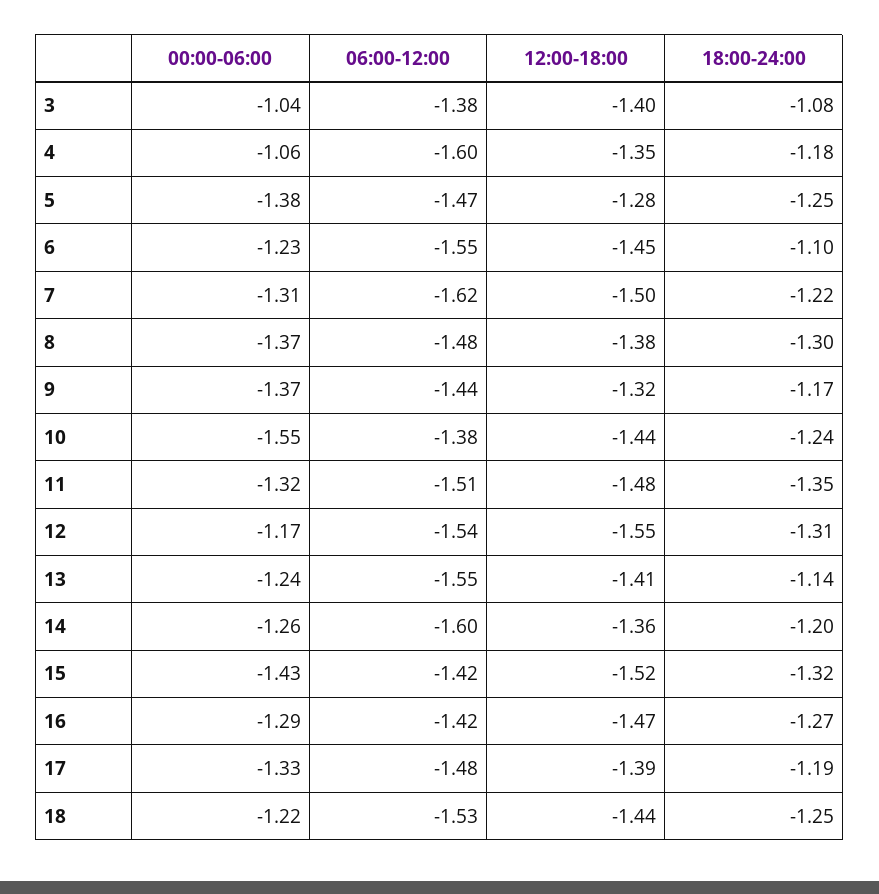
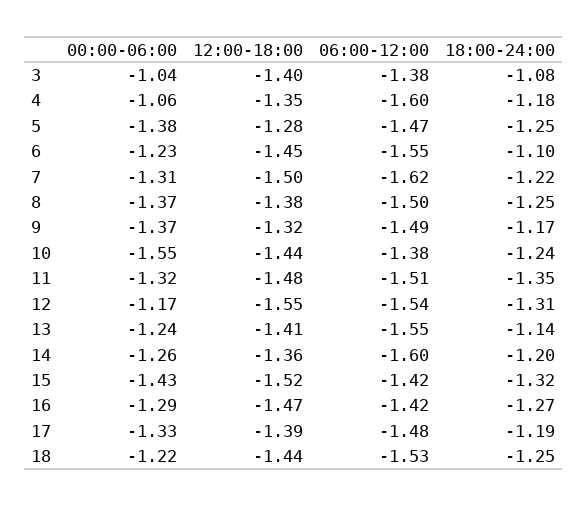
06:00-12:00, 8: -1.48 -> -1.5
18:00-24:00, 8: -1.3 -> -1.25
06:00-12:00, 9: -1.44 -> -1.49

